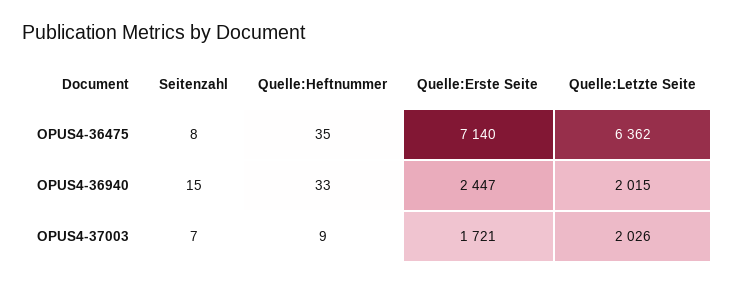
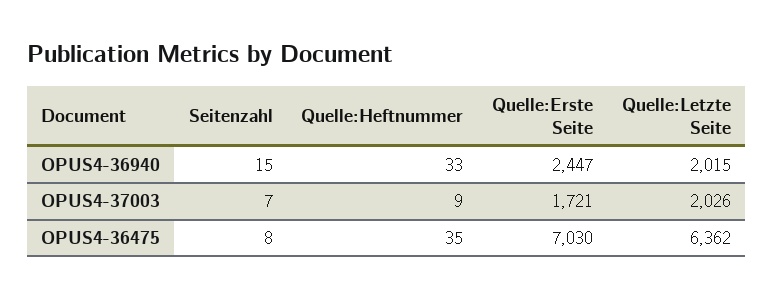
Quelle:Erste Seite, OPUS4-36475: 7140 -> 7030

